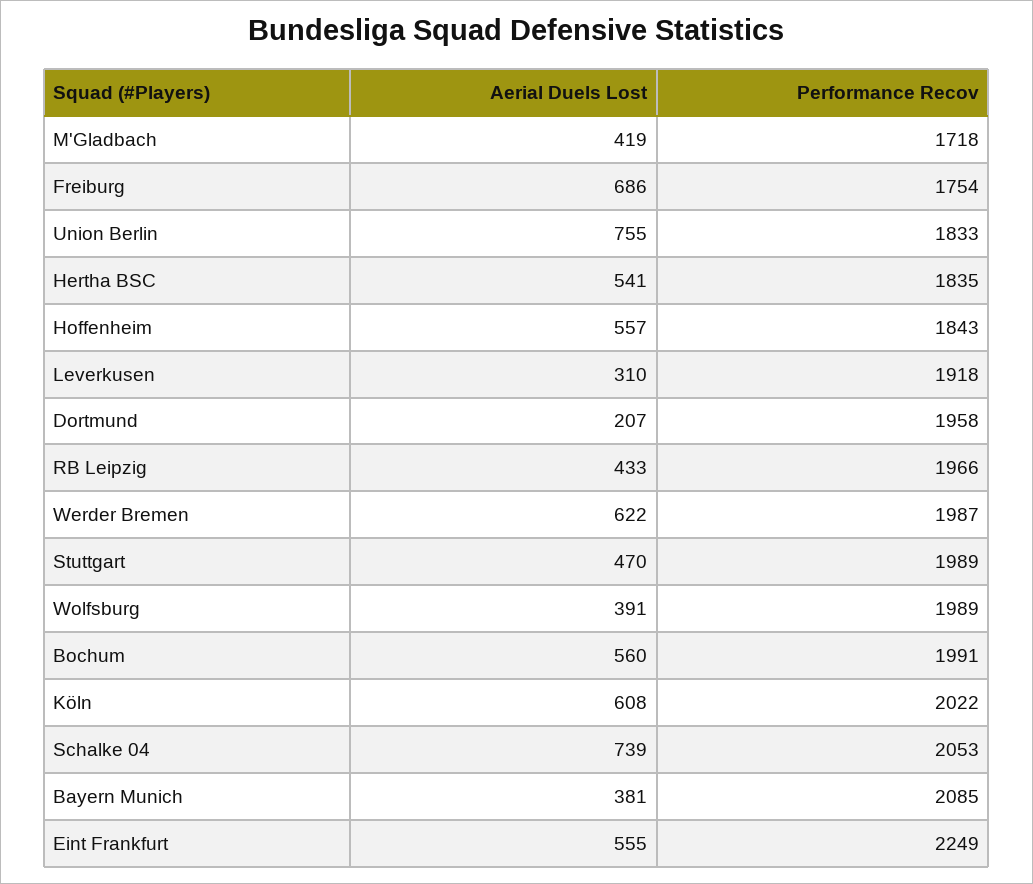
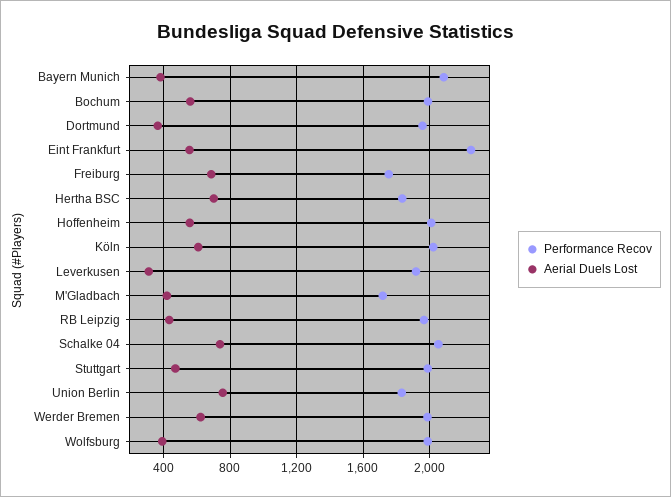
Aerial Duels Lost, Hertha BSC: 541 -> 700
Performance Recov, Hoffenheim: 1843 -> 2000
Aerial Duels Lost, Dortmund: 207 -> 350

